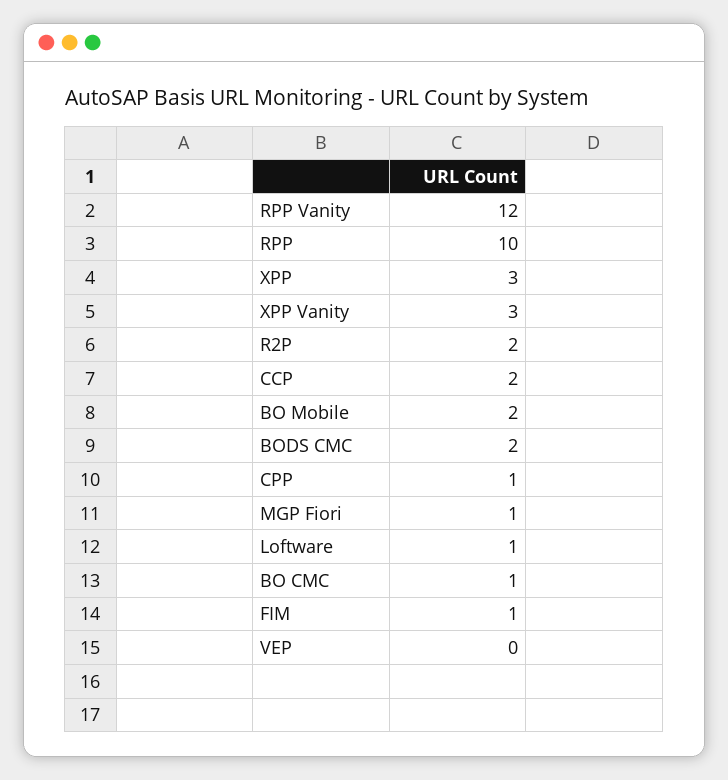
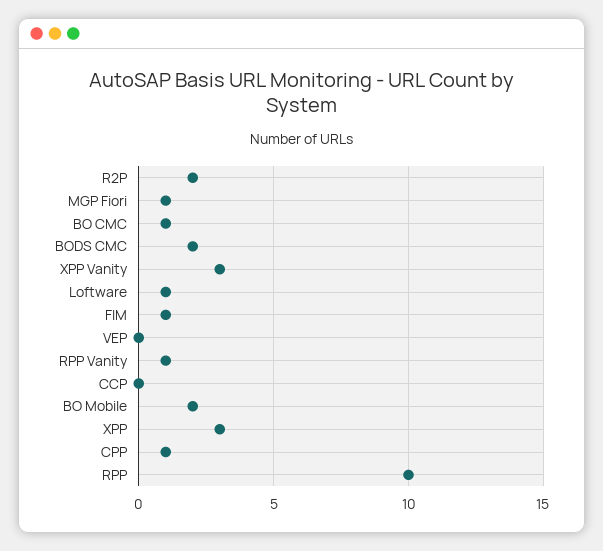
RPP Vanity: 12 -> 1
CCP: 2 -> 0

